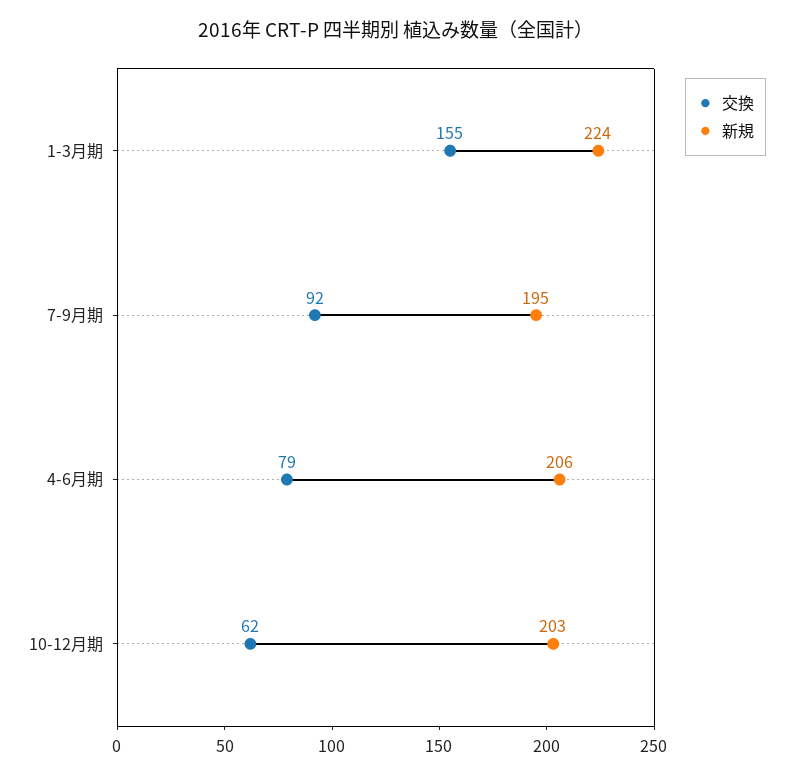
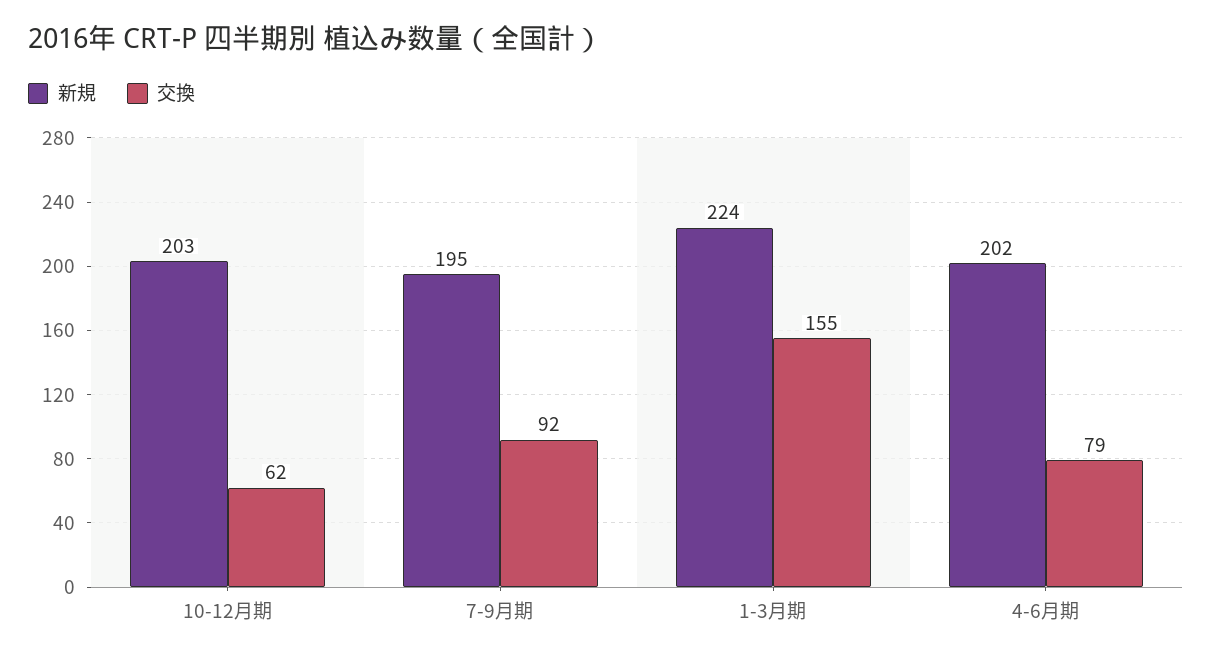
新規, 4-6月期: 206 -> 202

